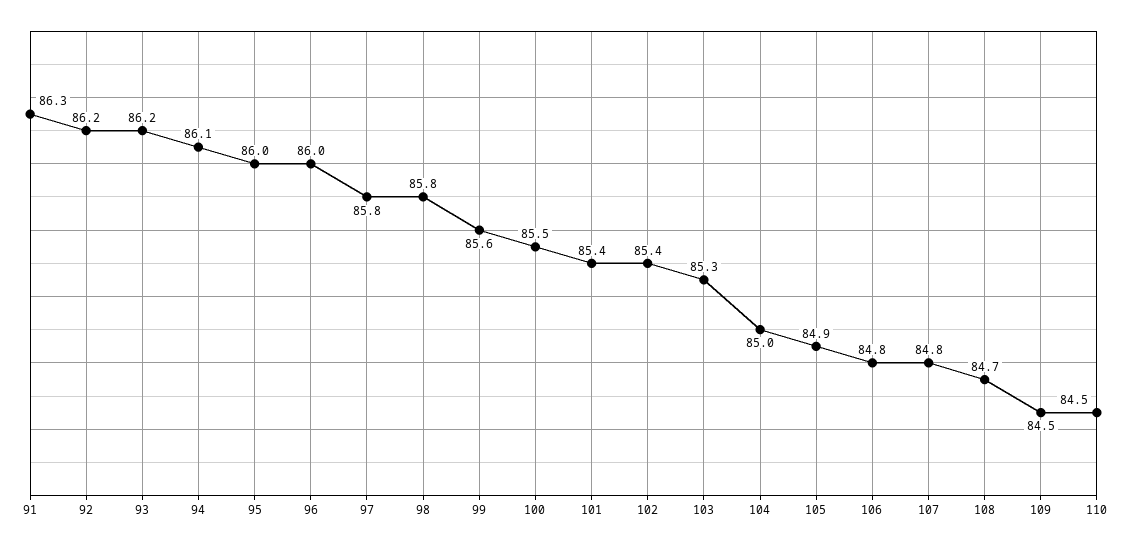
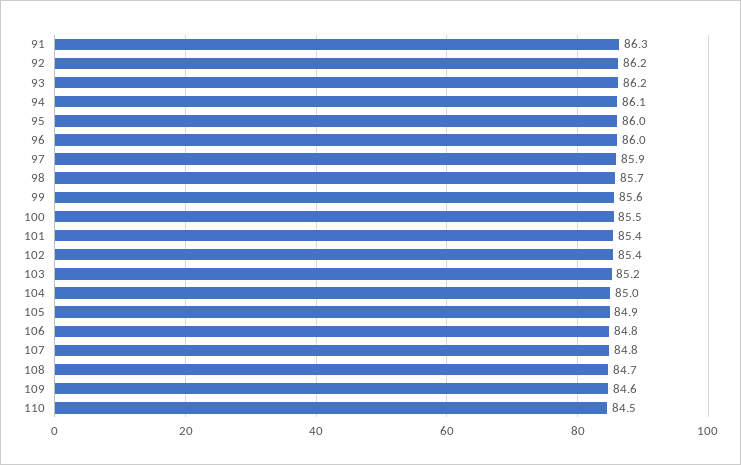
97: 85.8 -> 85.9
98: 85.8 -> 85.7
103: 85.3 -> 85.2
109: 84.5 -> 84.6

